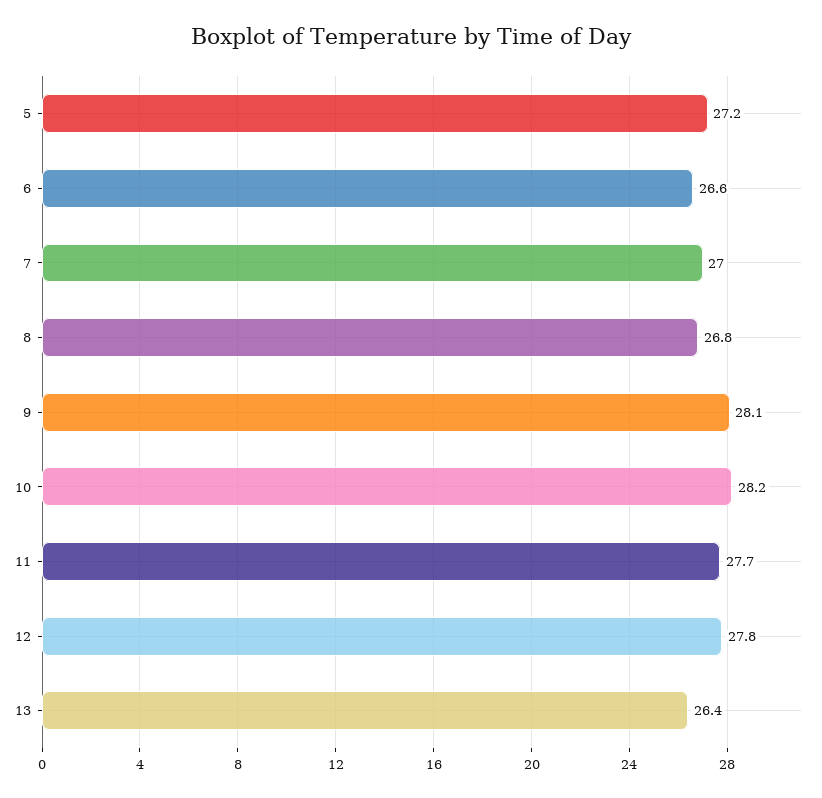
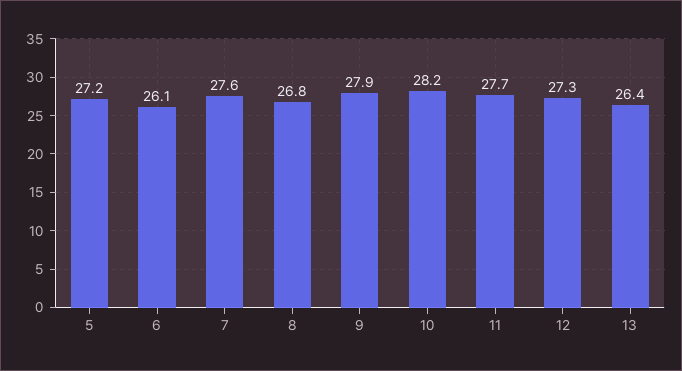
6: 26.6 -> 26.1
7: 27 -> 27.6
9: 28.1 -> 27.9
12: 27.8 -> 27.3

